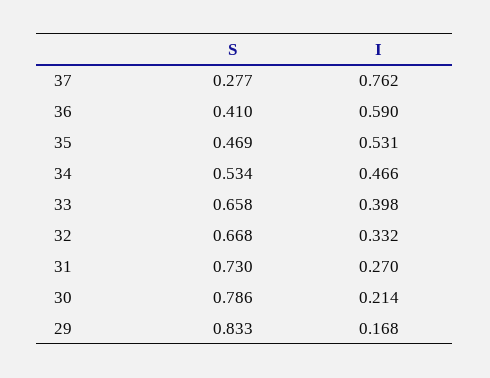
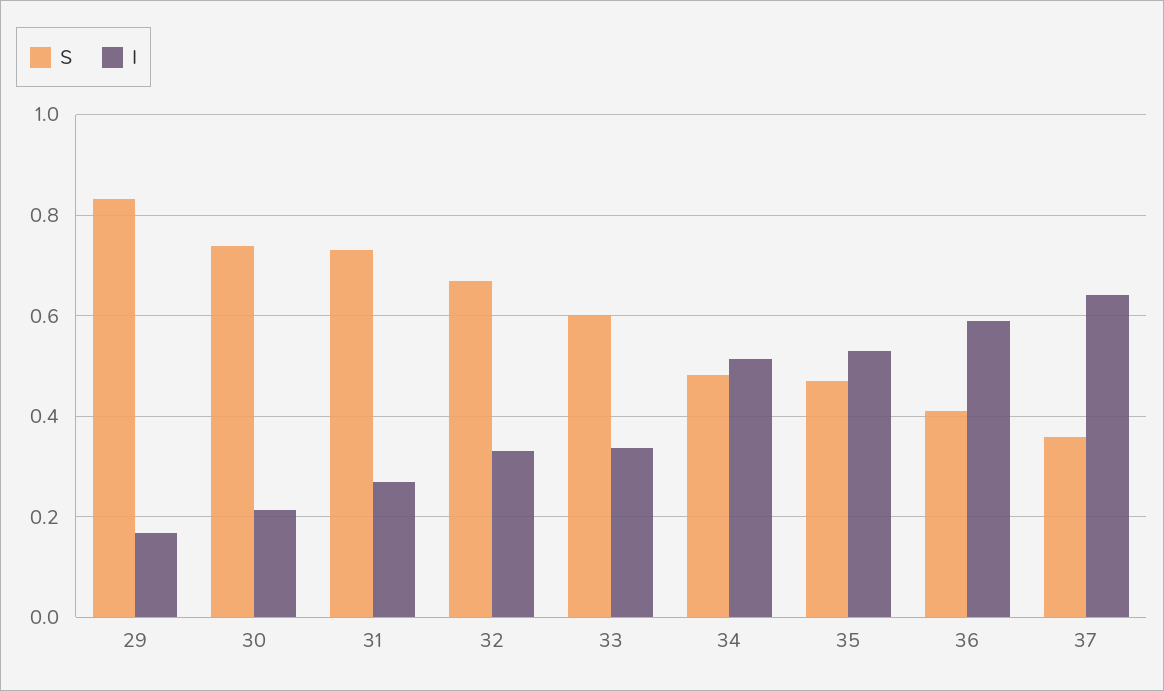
S, 37: 0.277 -> 0.36
I, 37: 0.762 -> 0.64
S, 34: 0.534 -> 0.48
I, 34: 0.466 -> 0.52
S, 33: 0.658 -> 0.6
I, 33: 0.398 -> 0.34
S, 30: 0.786 -> 0.74

